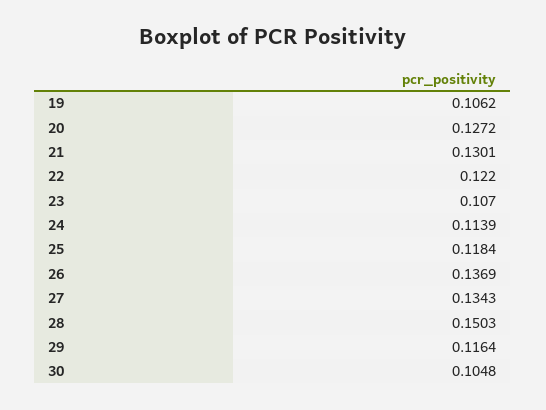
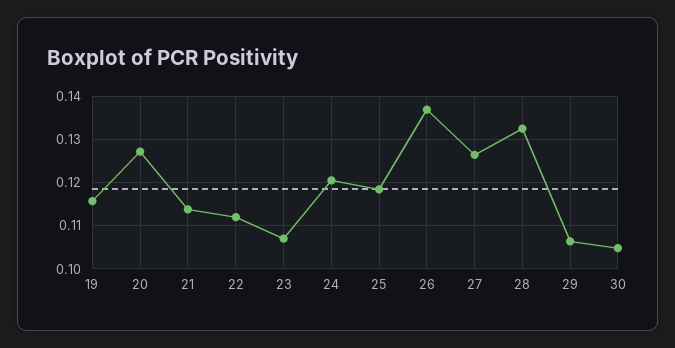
19: 0.1062 -> 0.116
21: 0.1301 -> 0.114
22: 0.122 -> 0.112
24: 0.1139 -> 0.12
27: 0.1343 -> 0.126
28: 0.1503 -> 0.132
29: 0.1164 -> 0.106

